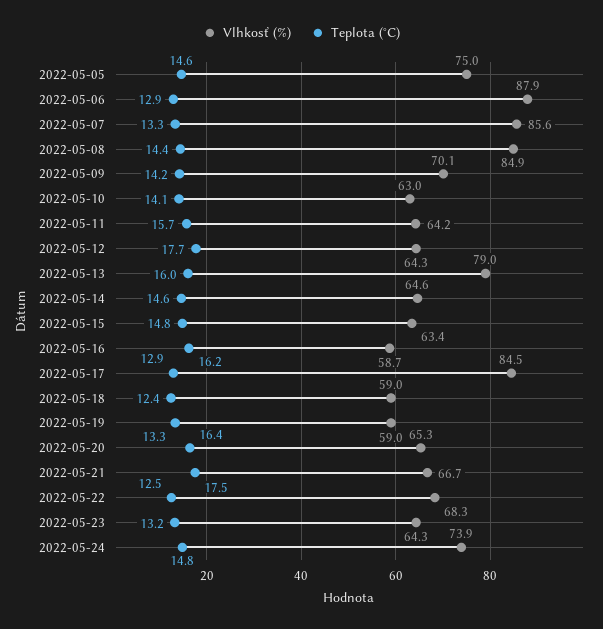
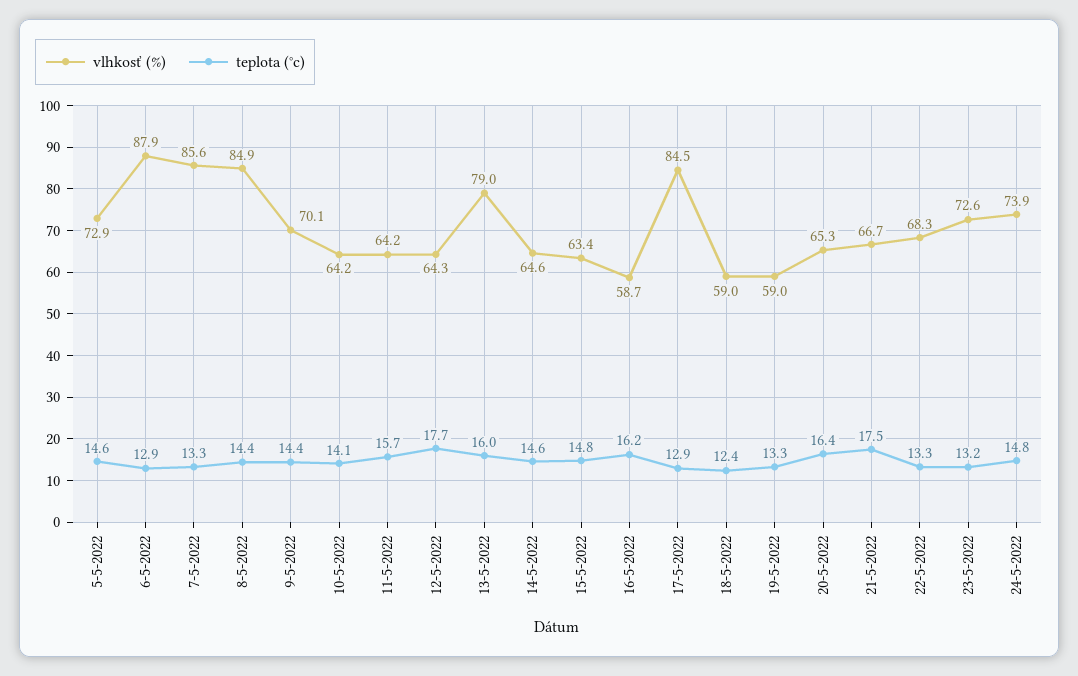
Vlhkosť (%), 2022-05-05: 75 -> 72.9
Teplota (°C), 2022-05-09: 14.2 -> 14.4
Vlhkosť (%), 2022-05-10: 63 -> 64.2
Teplota (°C), 2022-05-22: 12.5 -> 13.3
Vlhkosť (%), 2022-05-23: 64.3 -> 72.6

